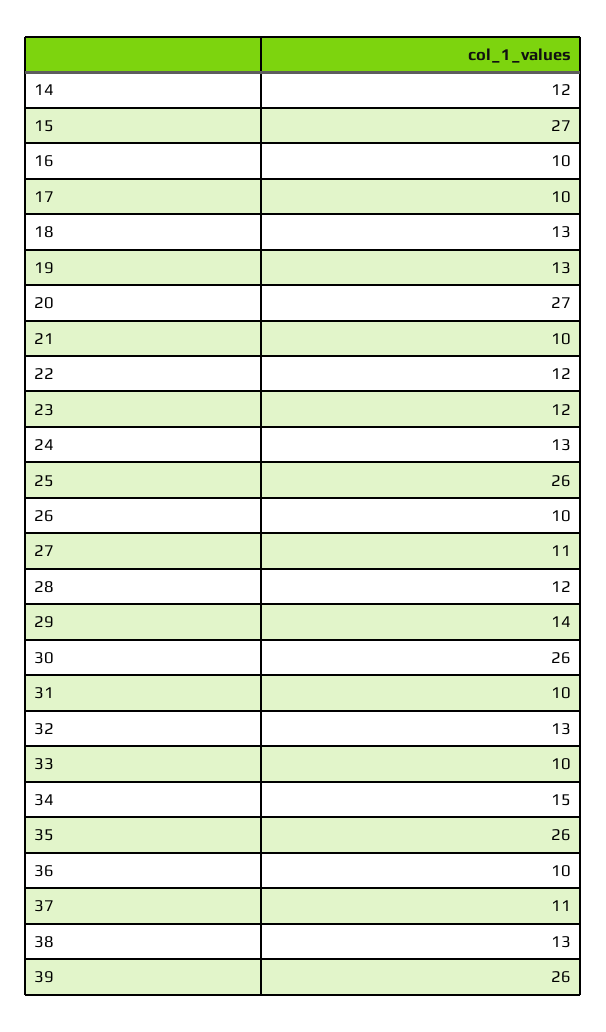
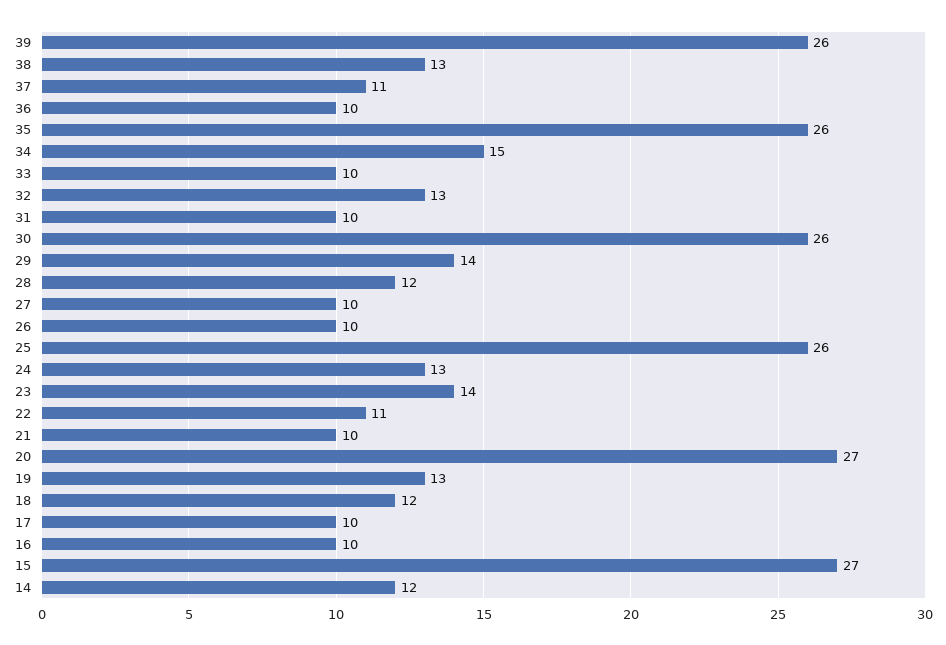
18: 13 -> 12
22: 12 -> 11
23: 12 -> 14
27: 11 -> 10

